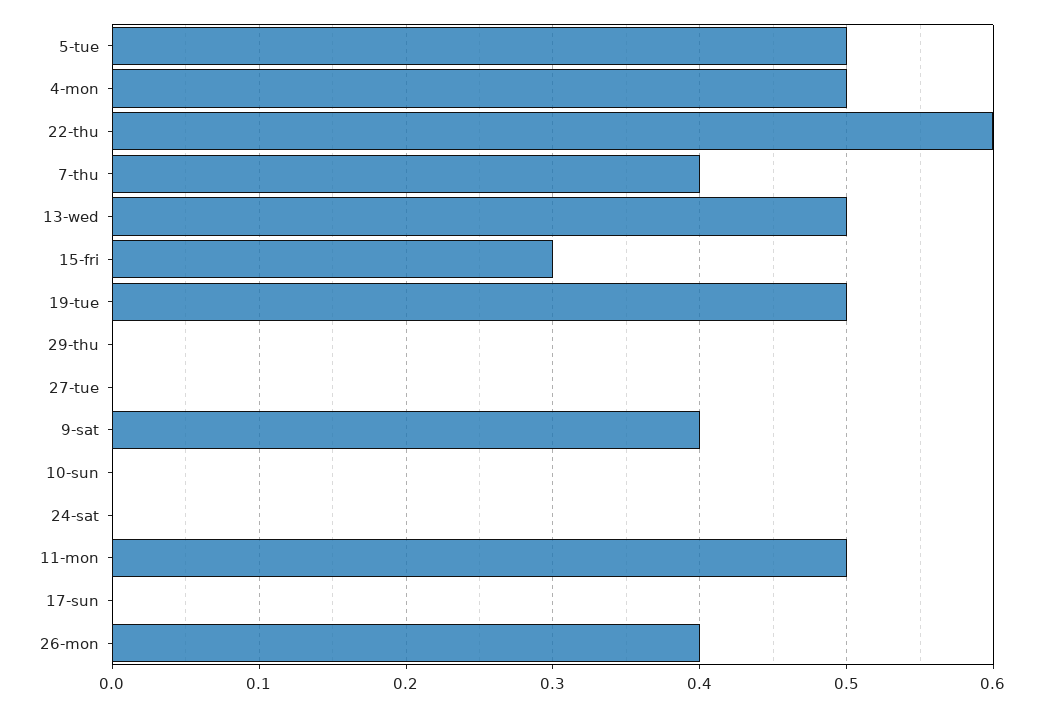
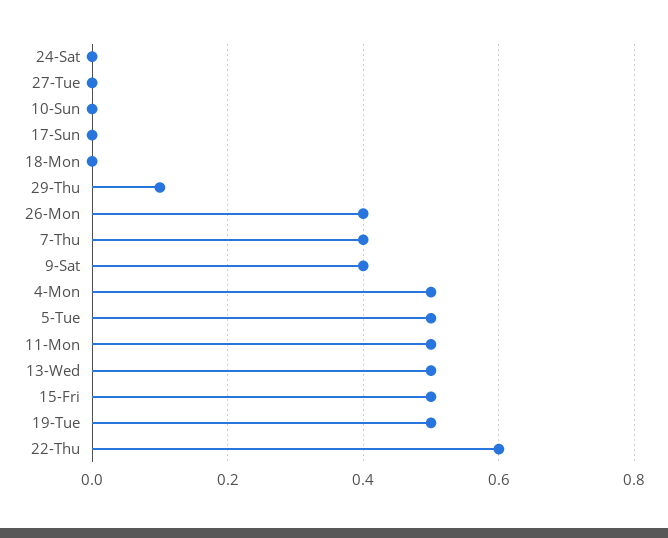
15-fri: 0.3 -> 0.5
29-thu: 0 -> 0.1
18-Mon: none -> 0

